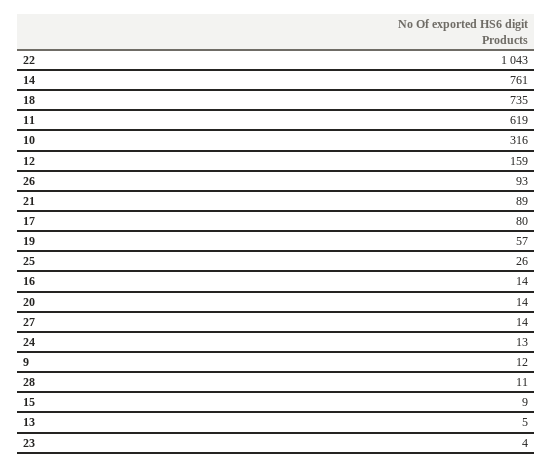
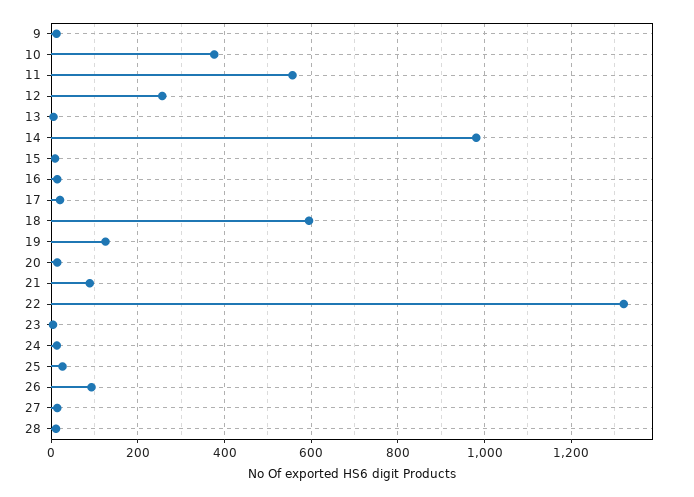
22: 1043 -> 1320
14: 761 -> 980
18: 735 -> 600
11: 619 -> 560
10: 316 -> 380
12: 159 -> 260
17: 80 -> 20
19: 57 -> 120

